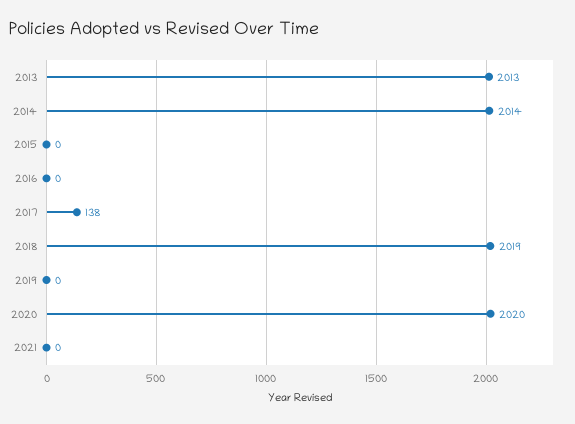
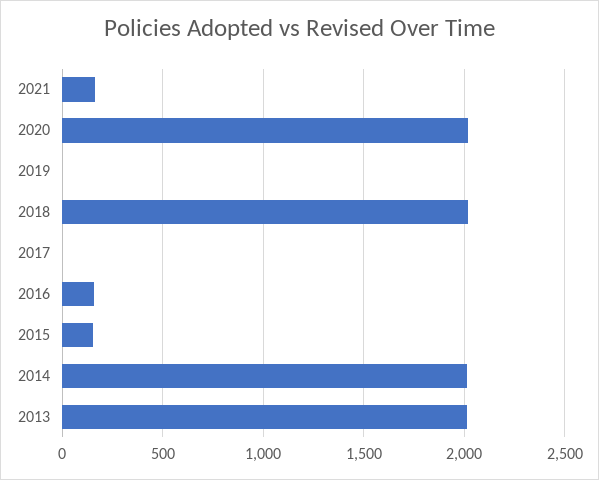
2015: 0 -> 150
2016: 0 -> 150
2017: 138 -> 0
2021: 0 -> 150

